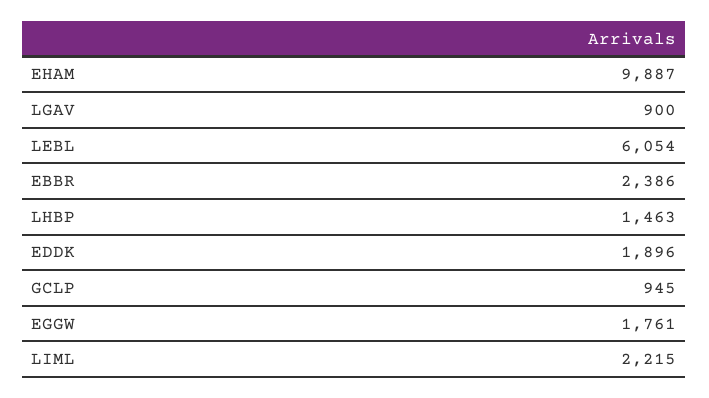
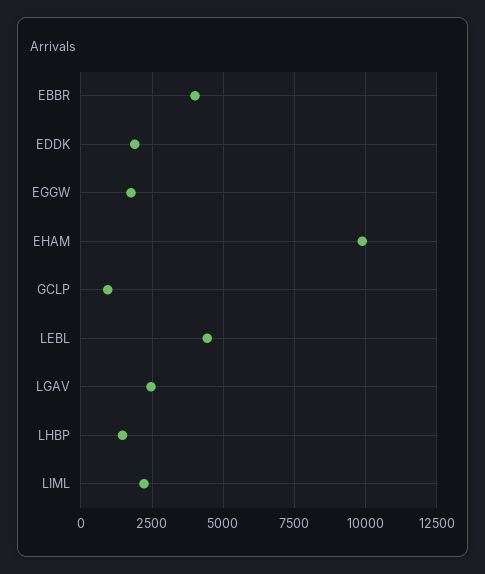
LGAV: 900 -> 2500
LEBL: 6054 -> 4500
EBBR: 2386 -> 4000

